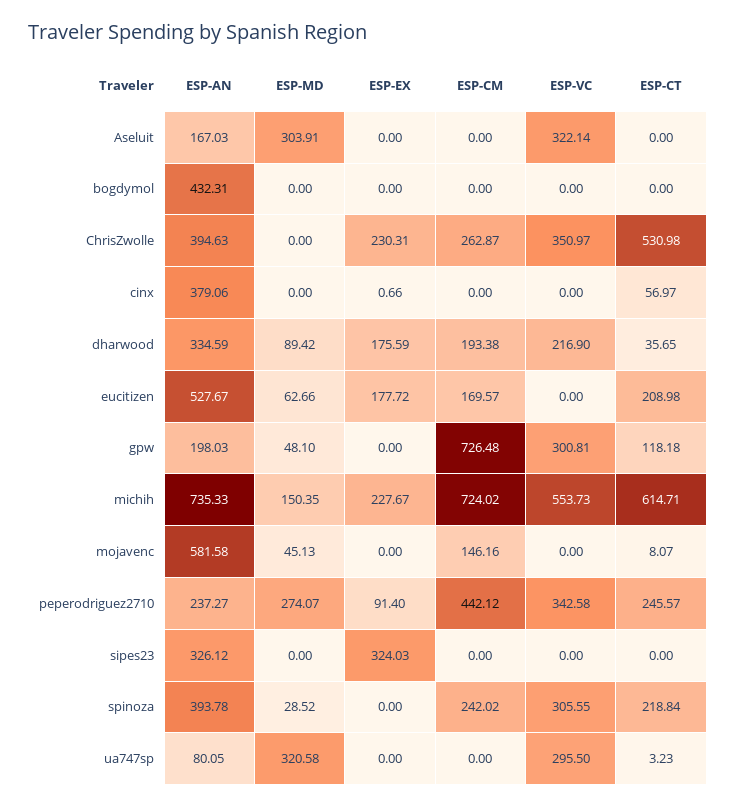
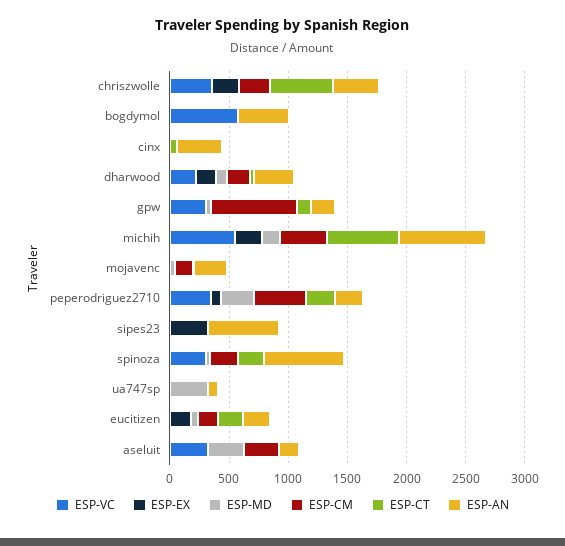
ESP-CM, Aseluit: 0 -> 300
ESP-VC, bogdymol: 0 -> 600
ESP-AN, eucitizen: 527.67 -> 200
ESP-CM, michih: 724.02 -> 400
ESP-AN, mojavenc: 581.58 -> 300
ESP-AN, sipes23: 326.12 -> 600
ESP-AN, spinoza: 393.78 -> 700
ESP-VC, ua747sp: 295.5 -> 0

